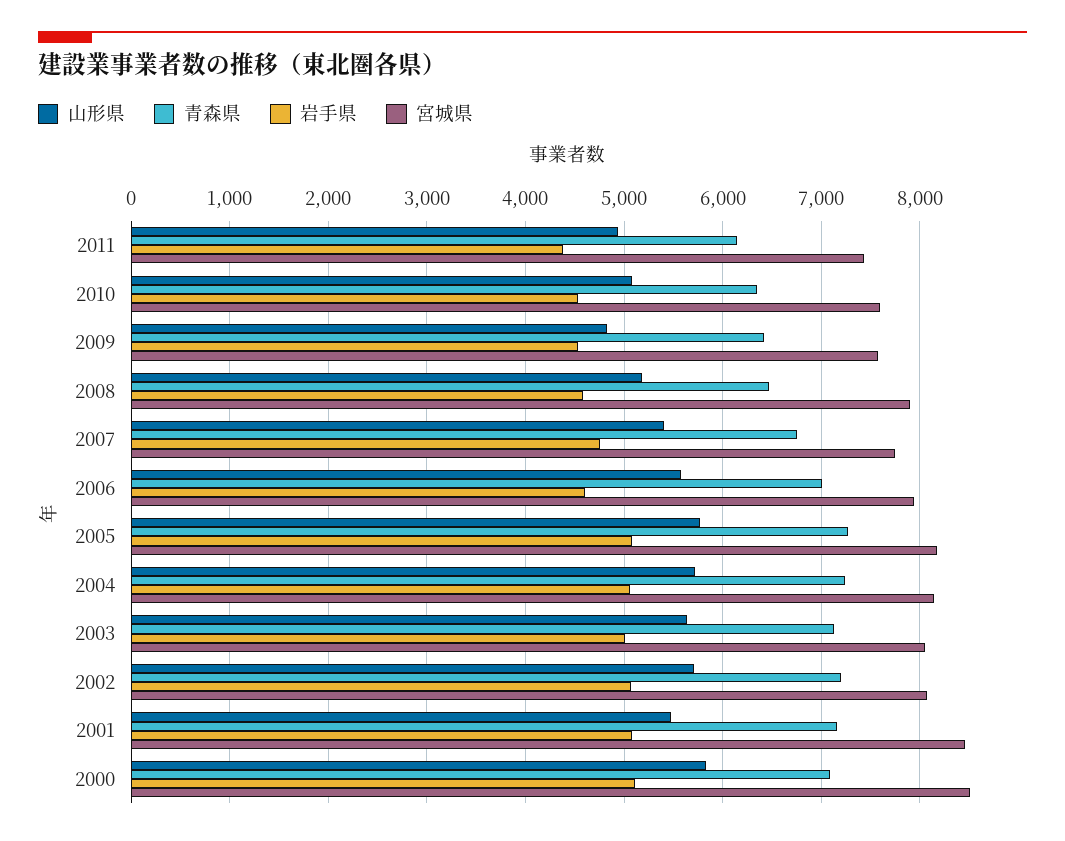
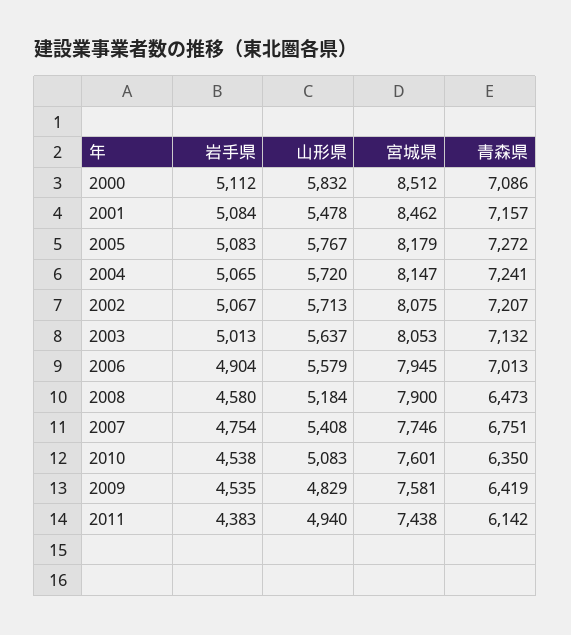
岩手県, 2006: 4600 -> 4904

